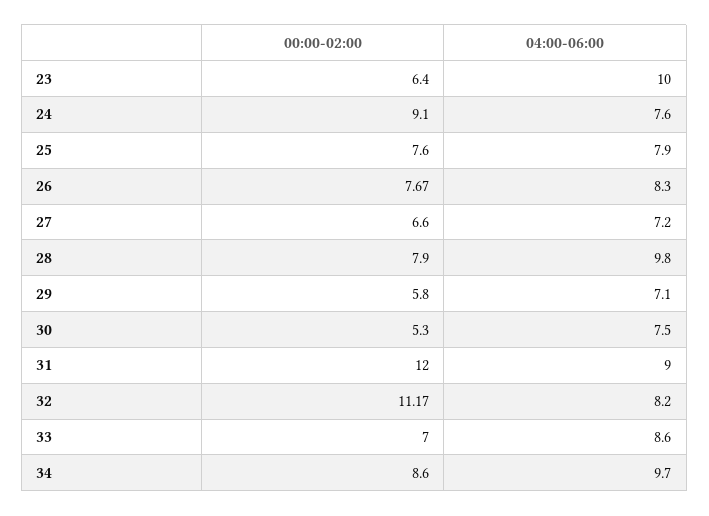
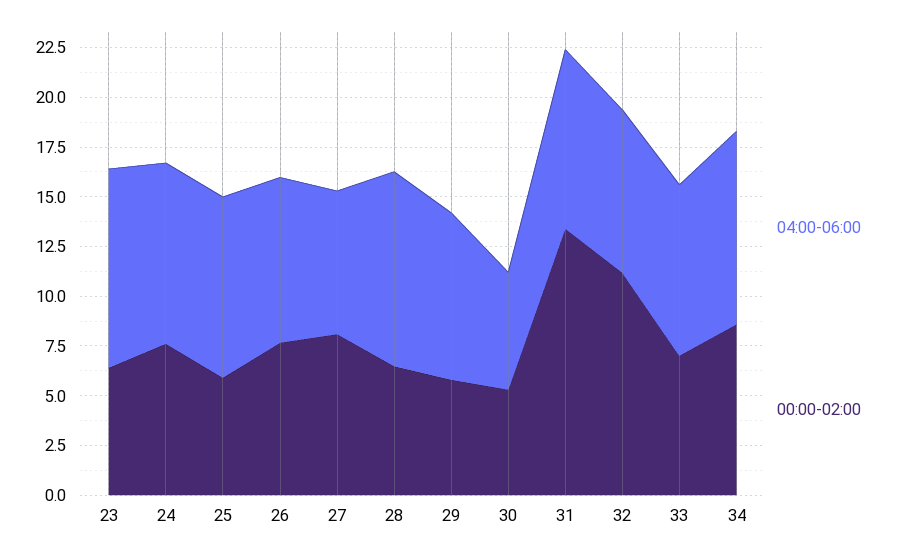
00:00-02:00, 24: 9.1 -> 7.5
04:00-06:00, 24: 7.6 -> 9
00:00-02:00, 25: 7.6 -> 6
04:00-06:00, 25: 7.9 -> 9
00:00-02:00, 27: 6.6 -> 8
00:00-02:00, 28: 7.9 -> 6.5
04:00-06:00, 29: 7.1 -> 8.5
04:00-06:00, 30: 7.5 -> 6
00:00-02:00, 31: 12 -> 13.5

